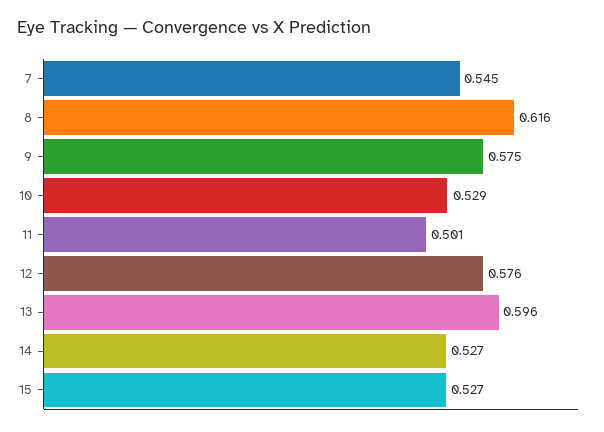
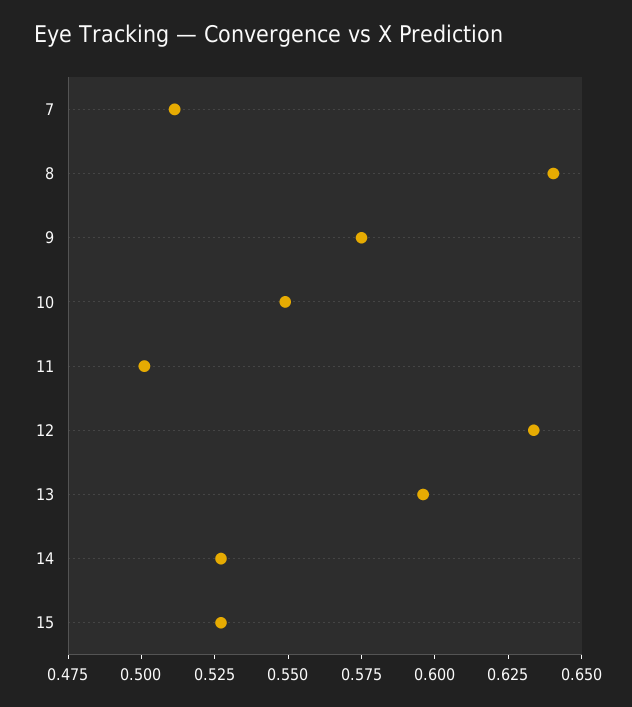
7: 0.545 -> 0.51
8: 0.616 -> 0.64
10: 0.529 -> 0.55
12: 0.576 -> 0.635

